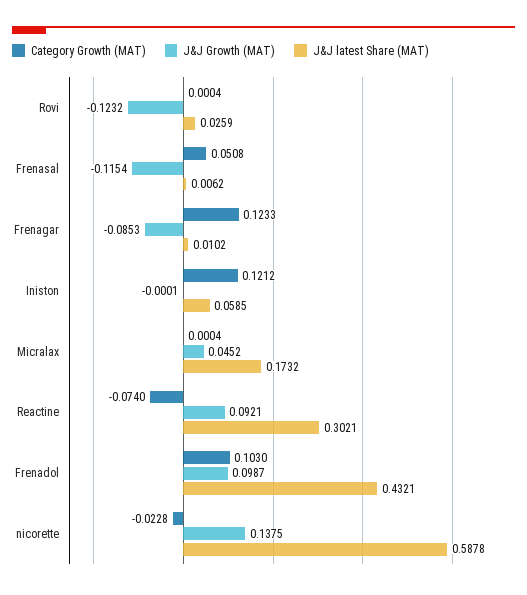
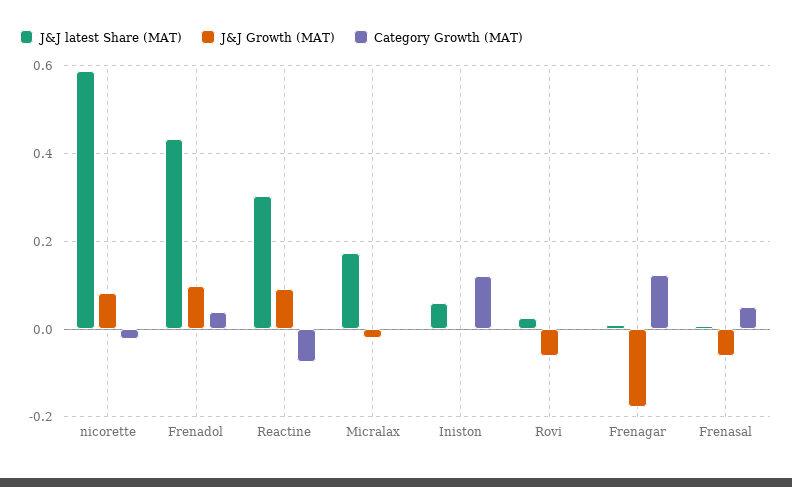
J&J Growth (MAT), Rovi: -0.1232 -> -0.06
J&J Growth (MAT), Frenasal: -0.1154 -> -0.06
J&J Growth (MAT), Frenagar: -0.0853 -> -0.18
J&J Growth (MAT), Micralax: 0.0452 -> -0.02
Category Growth (MAT), Frenadol: 0.103 -> 0.04
J&J Growth (MAT), nicorette: 0.1375 -> 0.08

